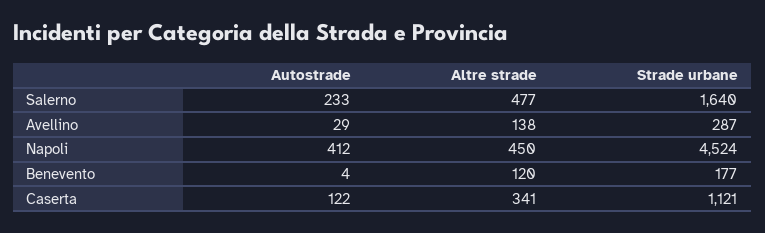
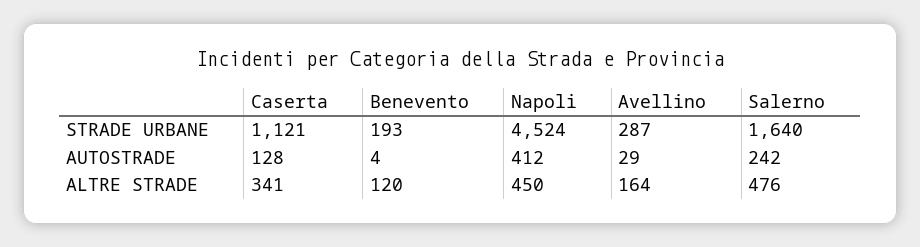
Autostrade, Salerno: 233 -> 242
Altre strade, Salerno: 477 -> 476
Altre strade, Avellino: 138 -> 164
Strade urbane, Benevento: 177 -> 193
Autostrade, Caserta: 122 -> 128

